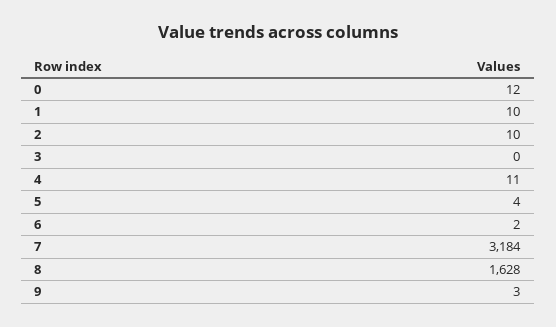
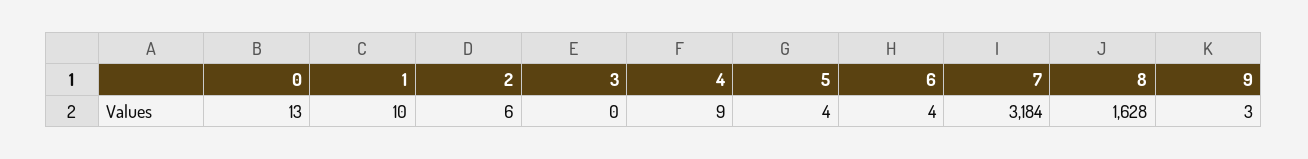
0: 12 -> 13
2: 10 -> 6
4: 11 -> 9
6: 2 -> 4

